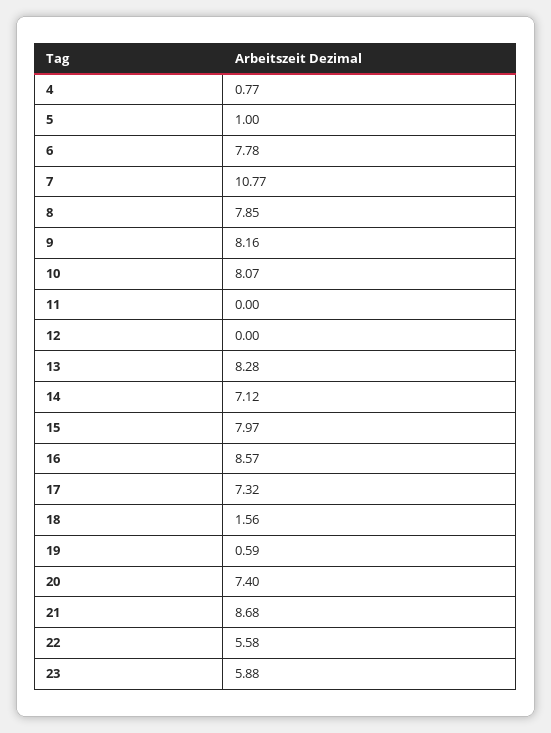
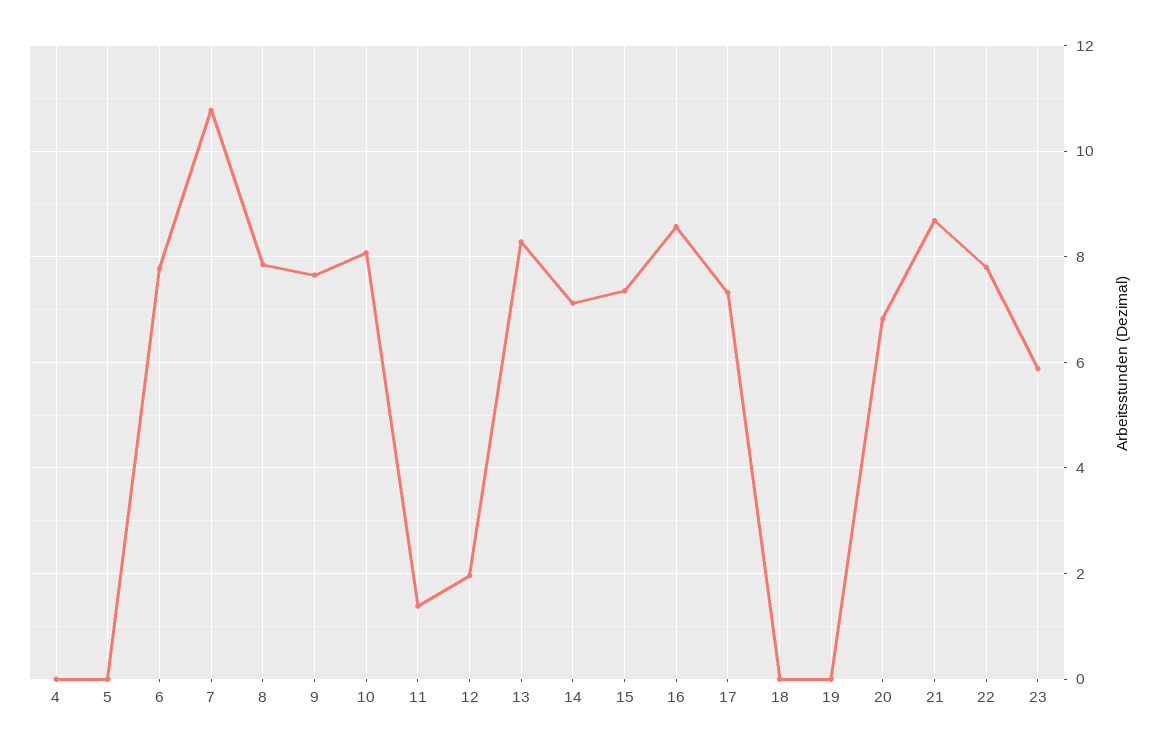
4: 0.77 -> 0
5: 1 -> 0
9: 8.16 -> 7.6
11: 0 -> 1.4
12: 0 -> 2
15: 7.97 -> 7.4
18: 1.56 -> 0
19: 0.59 -> 0
20: 7.4 -> 6.8
22: 5.58 -> 7.8

